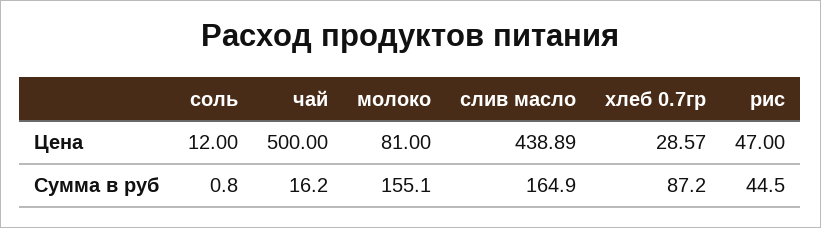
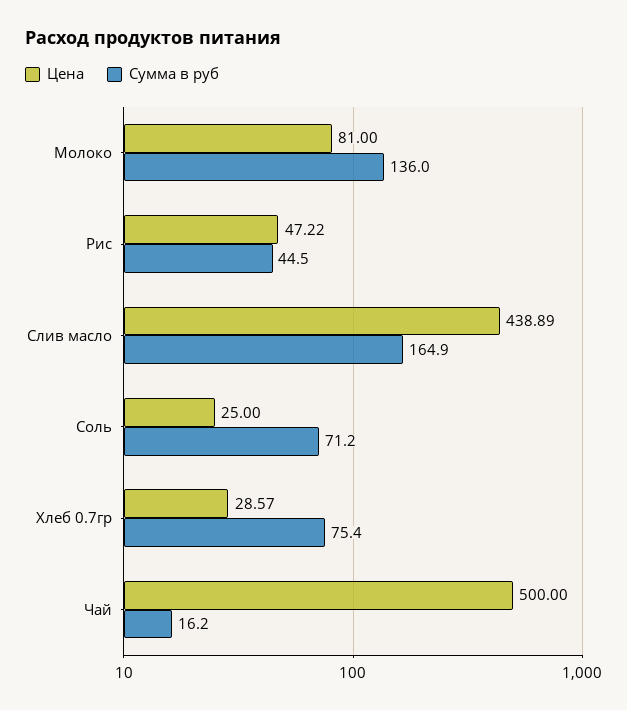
Цена, соль: 12 -> 25
Цена, рис: 47 -> 47.22
Сумма в руб, соль: 0.8 -> 71.2
Сумма в руб, молоко: 155.1 -> 136
Сумма в руб, хлеб 0.7гр: 87.2 -> 75.4

